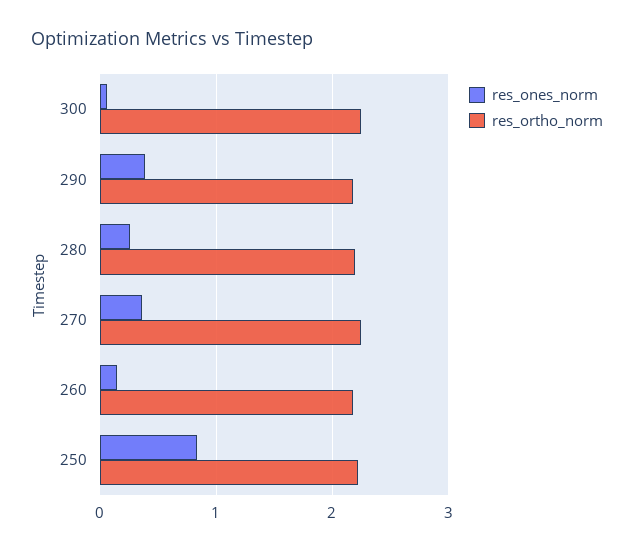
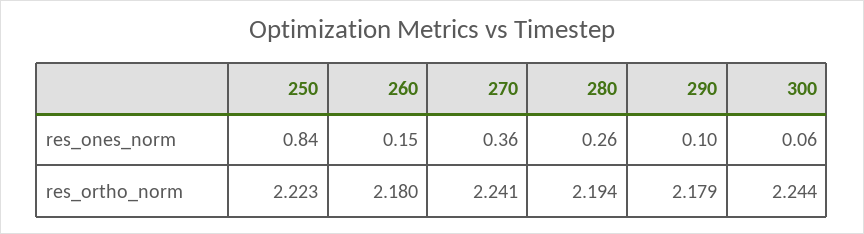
res_ones_norm, 290: 0.4 -> 0.1

